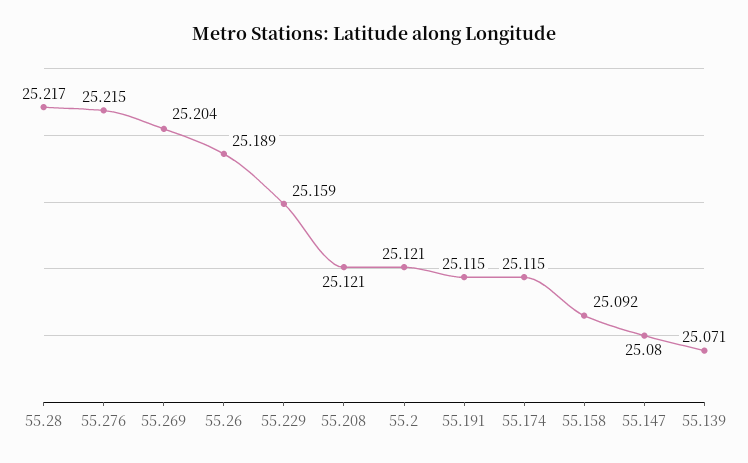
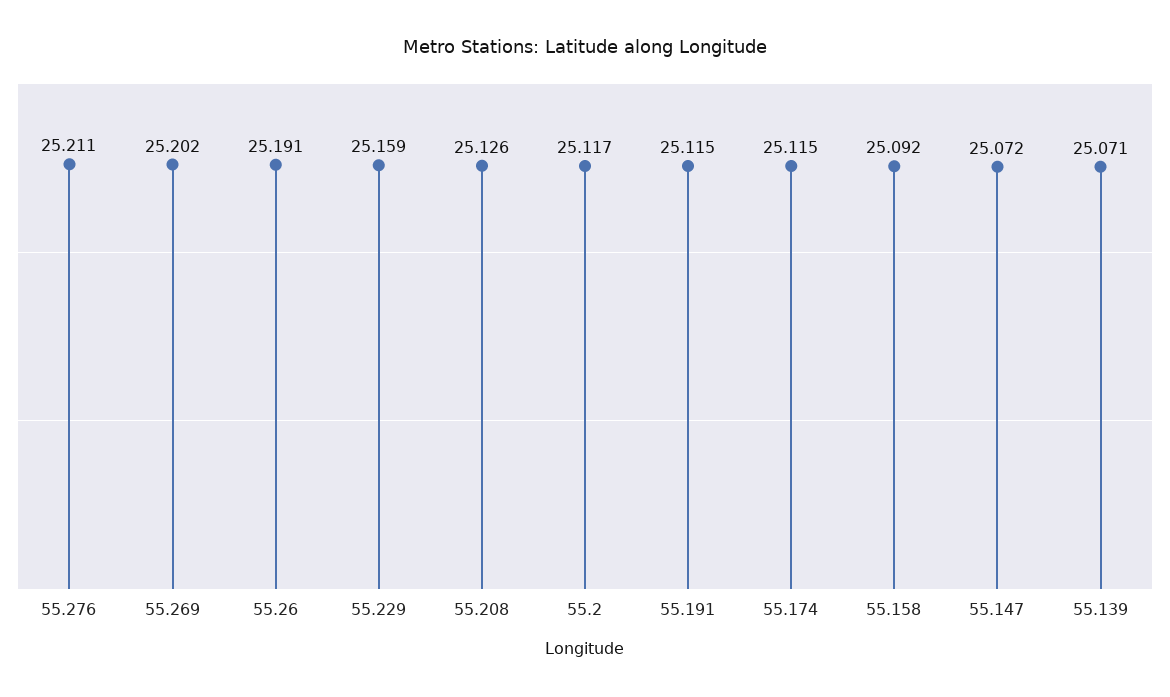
55.28: 25.217 -> none
55.276: 25.215 -> 25.211
55.269: 25.204 -> 25.202
55.26: 25.189 -> 25.191
55.208: 25.121 -> 25.126
55.2: 25.121 -> 25.117
55.147: 25.08 -> 25.072

